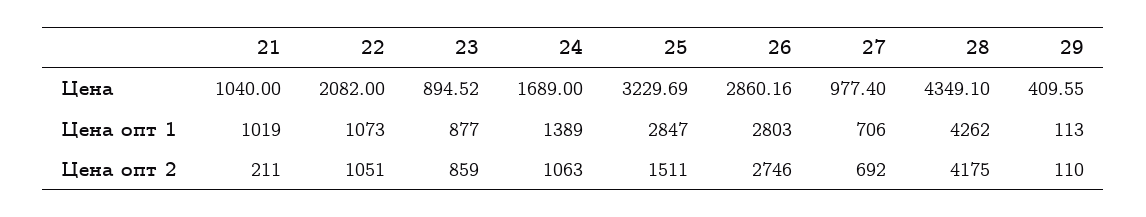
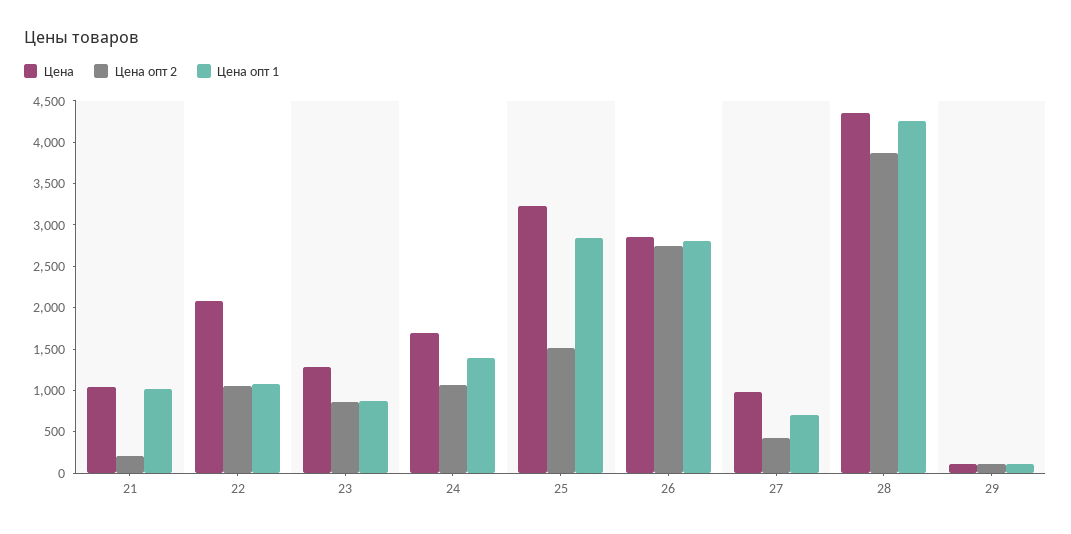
Цена, 23: 894.52 -> 1300
Цена, 29: 409.55 -> 100
Цена опт 2, 27: 692 -> 400
Цена опт 2, 28: 4175 -> 3900

